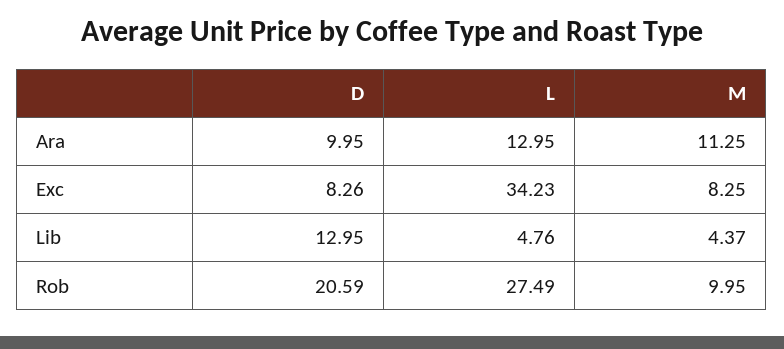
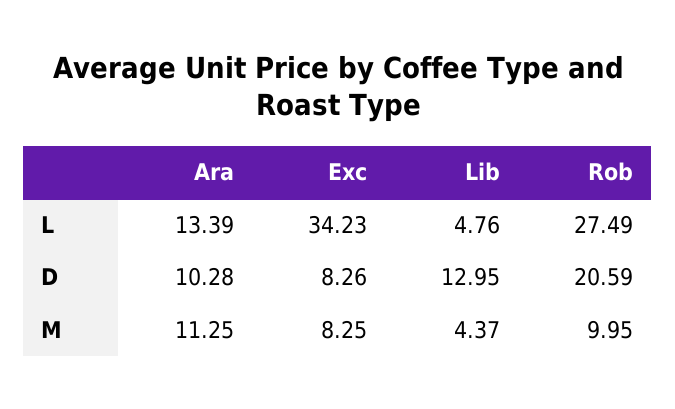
D, Ara: 9.95 -> 10.28
L, Ara: 12.95 -> 13.39

